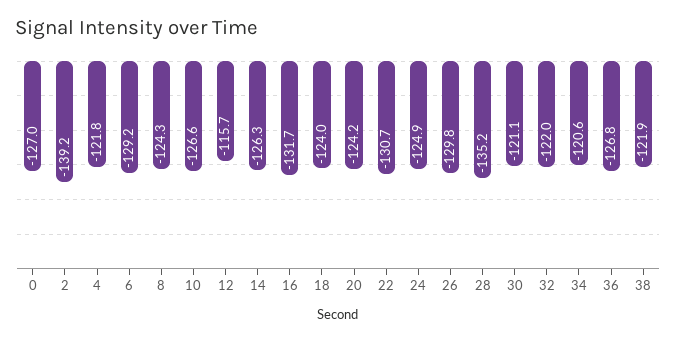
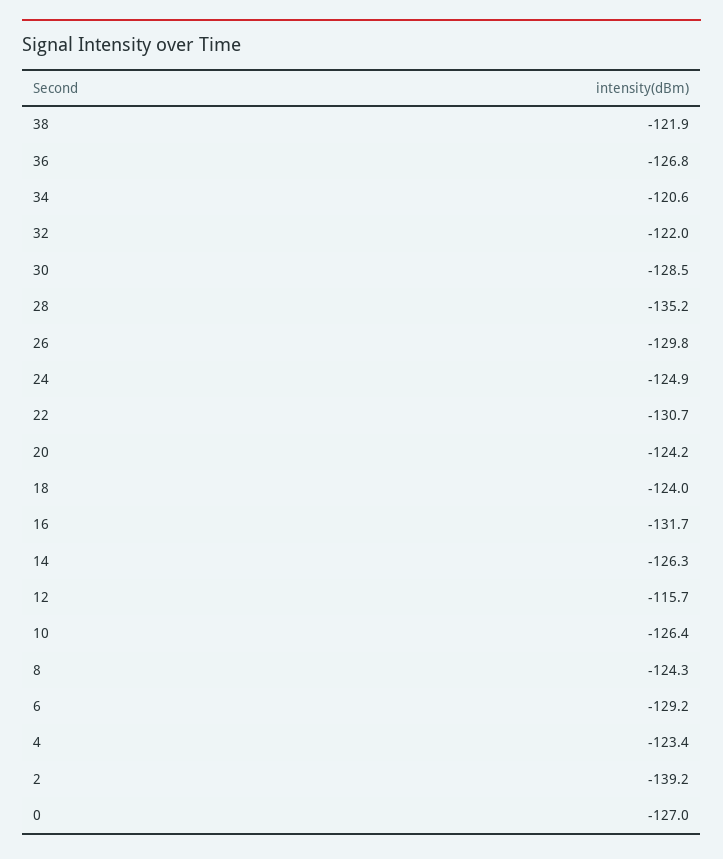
4: -121.8 -> -123.4
10: -126.6 -> -126.4
30: -121.1 -> -128.5

